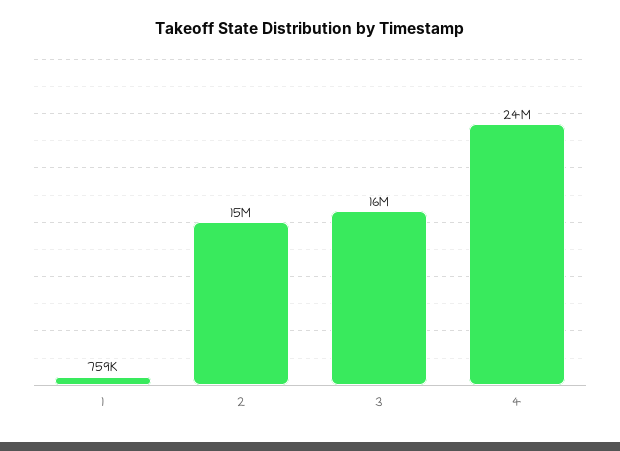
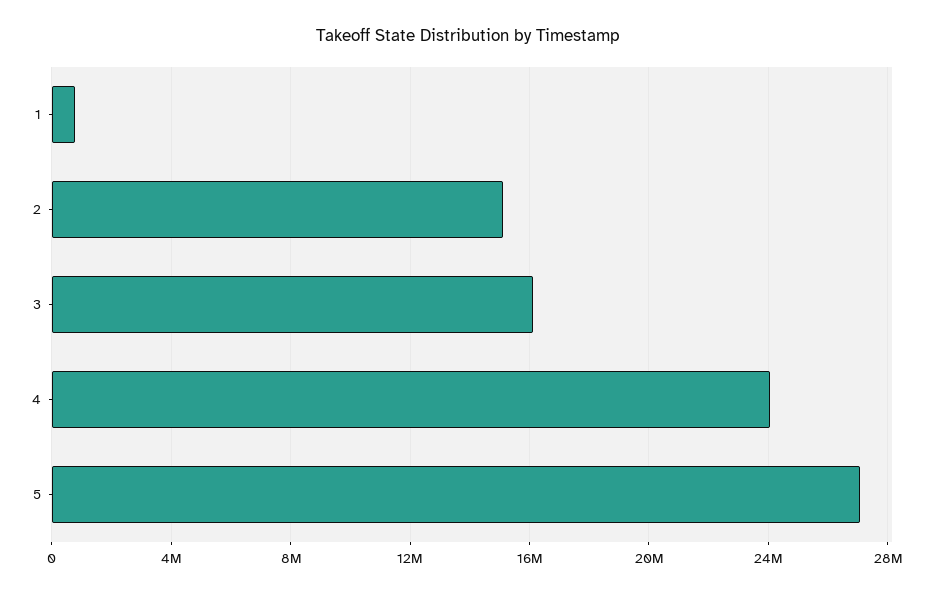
5: none -> 27000000

